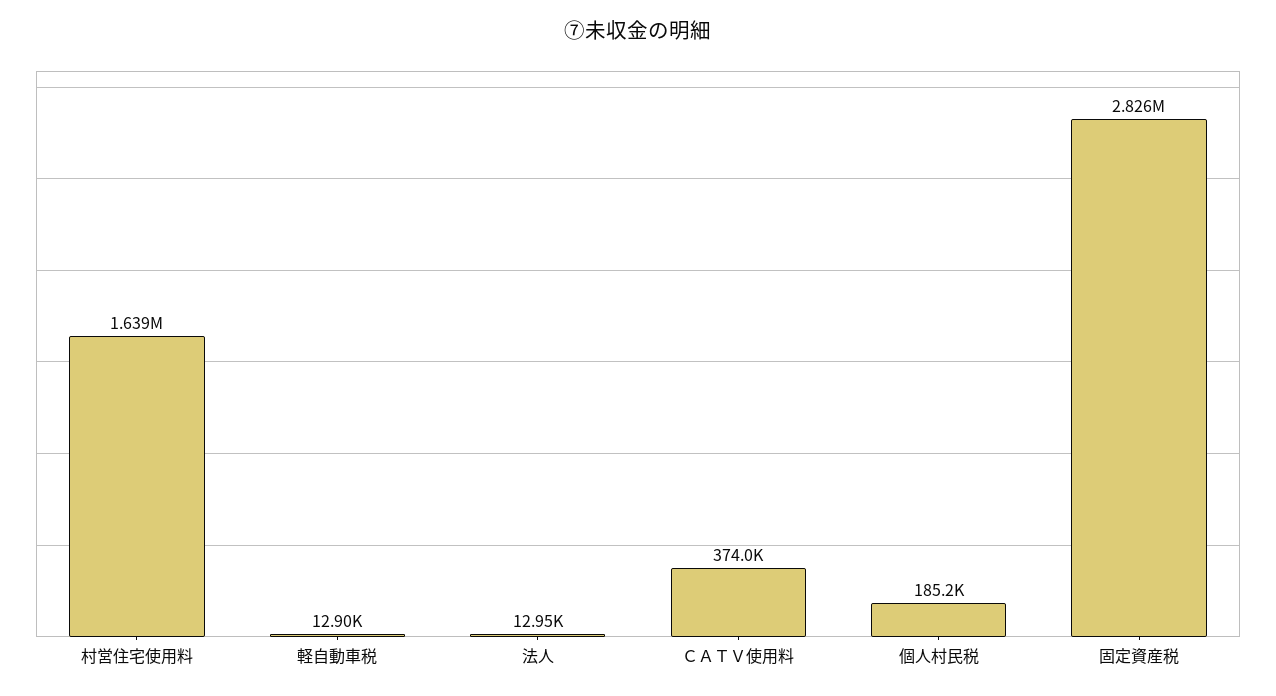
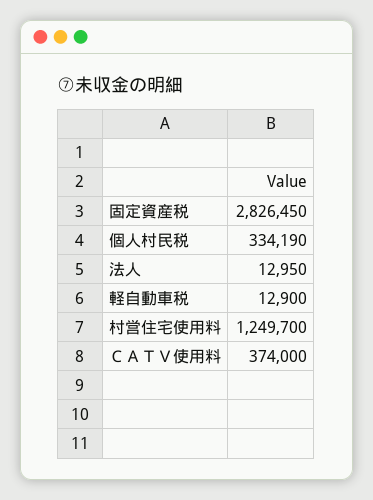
村営住宅使用料: 1639000 -> 1249700
個人村民税: 185200 -> 334190

